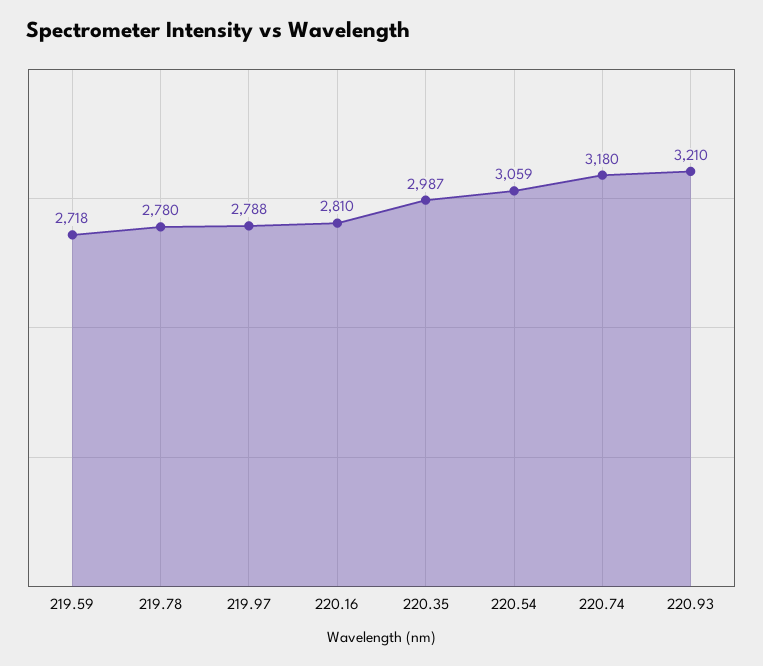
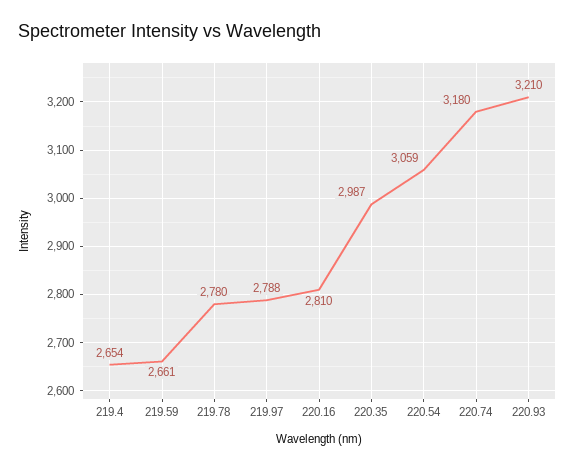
219.59: 2718 -> 2661
219.4: none -> 2654

